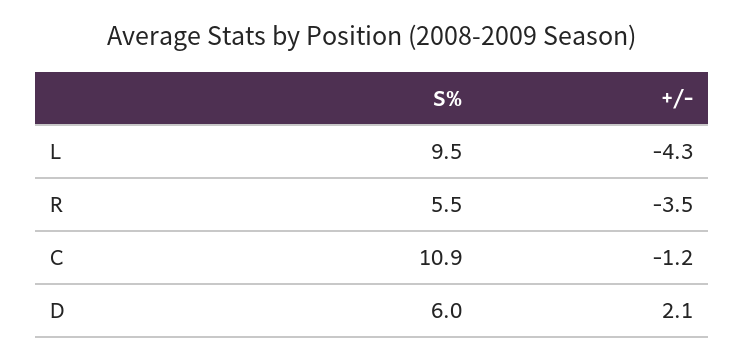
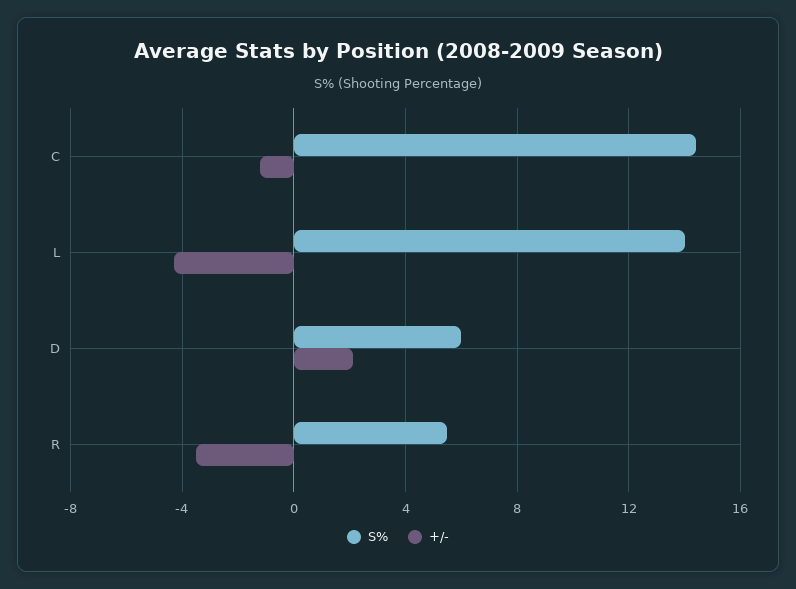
S%, L: 9.5 -> 14
S%, C: 10.9 -> 14.5

